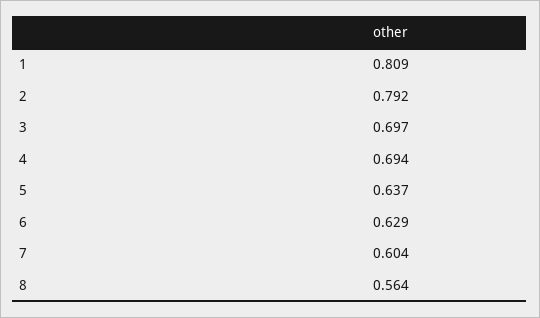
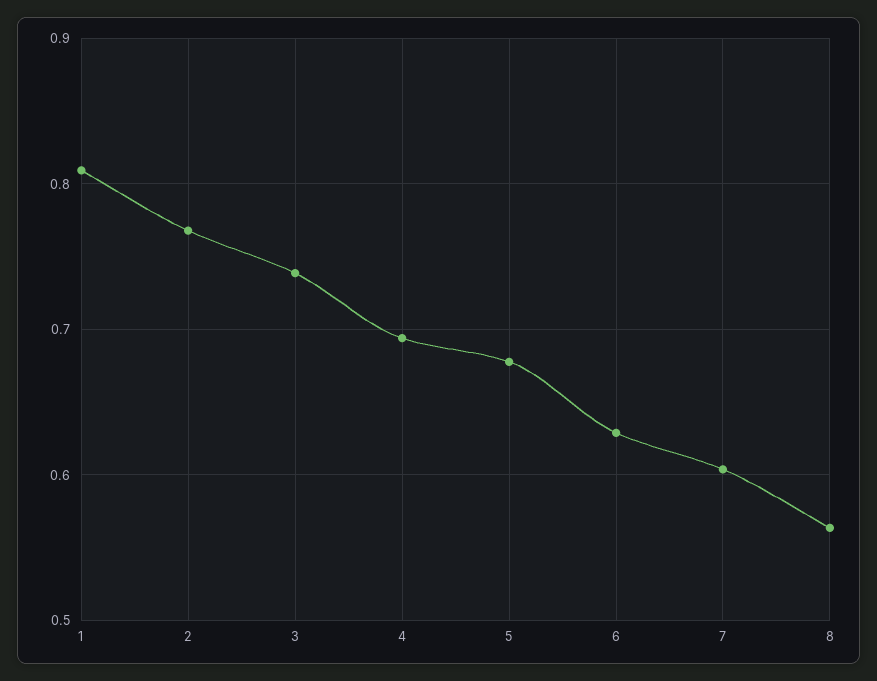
2: 0.792 -> 0.77
3: 0.697 -> 0.74
5: 0.637 -> 0.68

